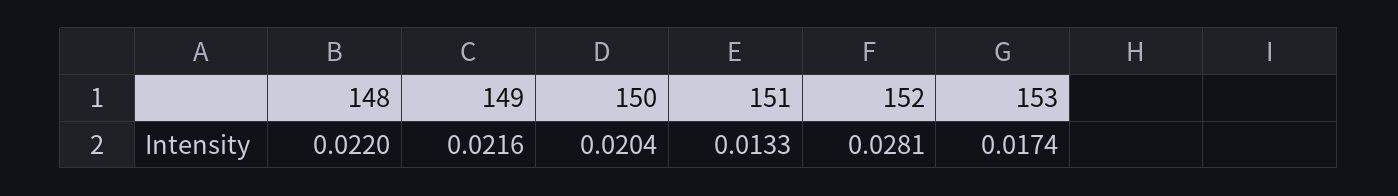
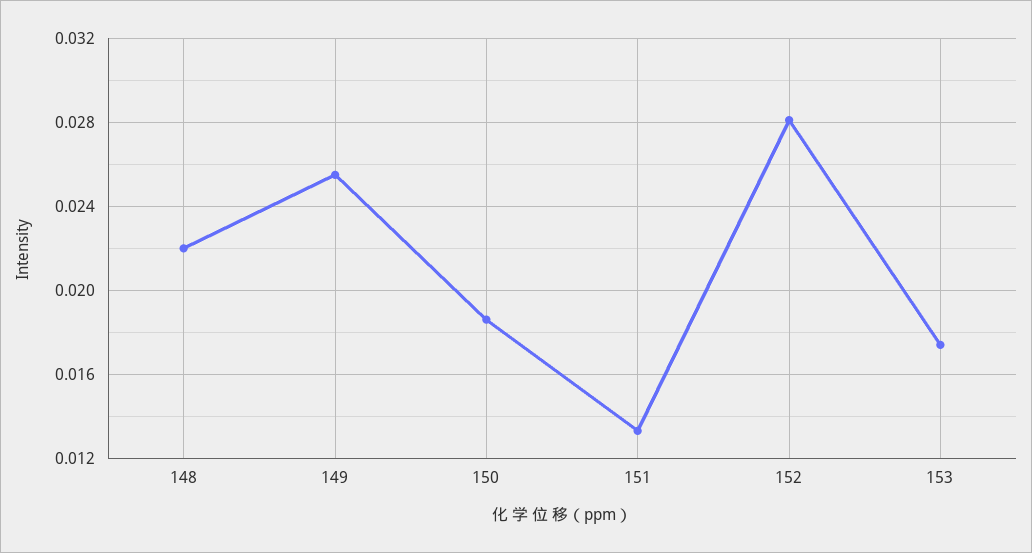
149: 0.0216 -> 0.0255
150: 0.0204 -> 0.0185

